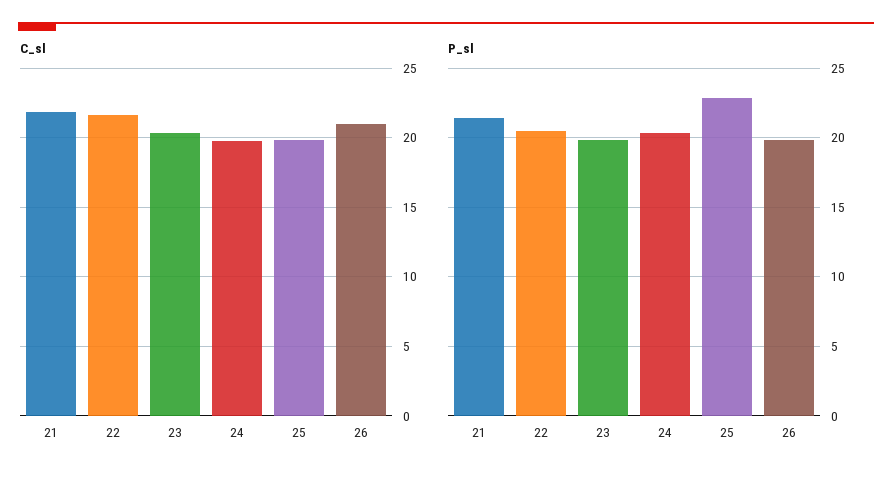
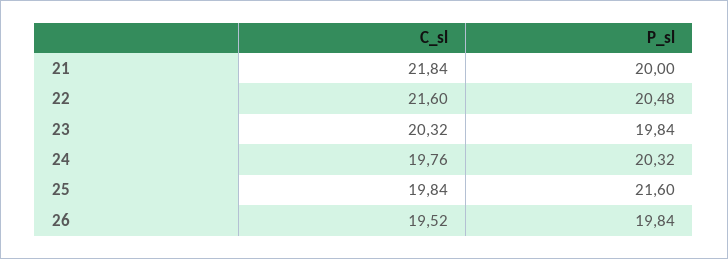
C_sl, 26: 21 -> 19.52
P_sl, 21: 21.5 -> 20
P_sl, 25: 23 -> 21.6

